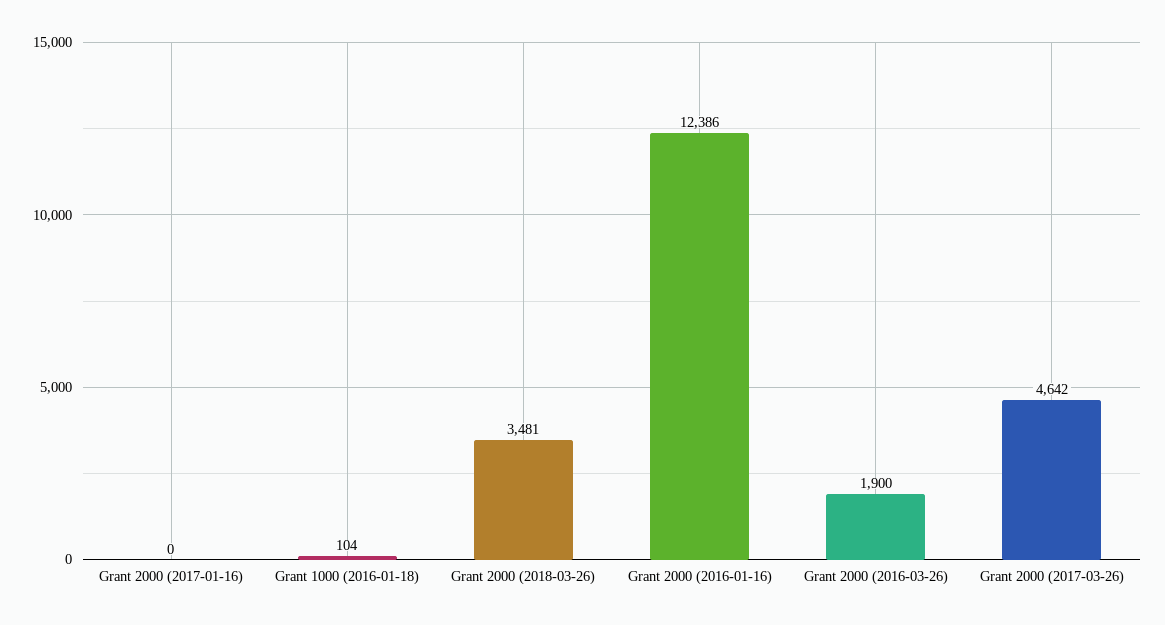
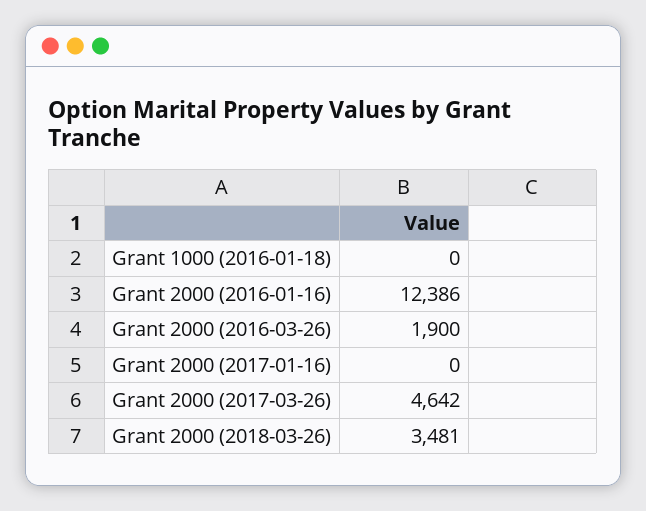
Grant 1000 (2016-01-18): 104 -> 0

